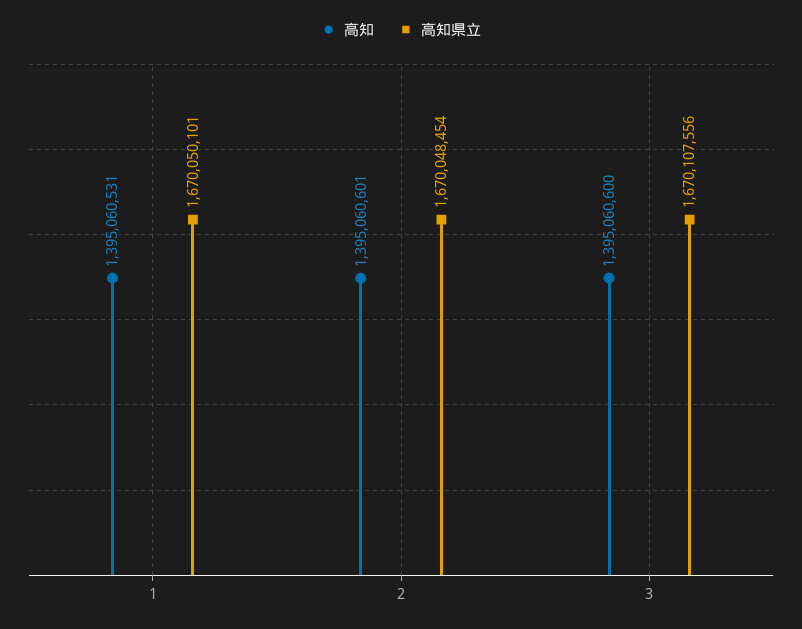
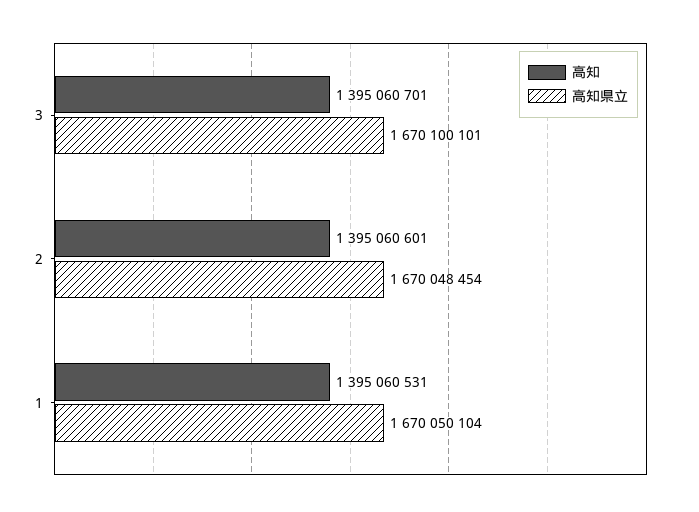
高知県立, 1: 1670050101 -> 1670050104
高知, 3: 1395060600 -> 1395060701
高知県立, 3: 1670107556 -> 1670100101

